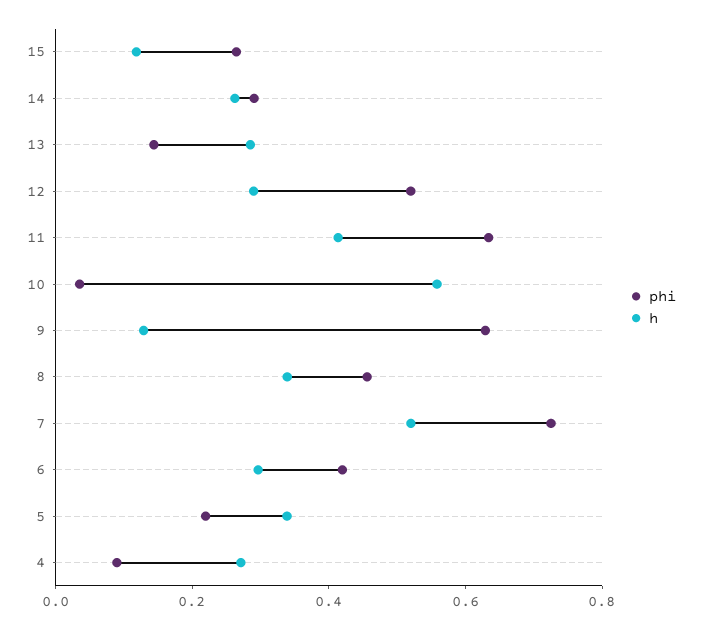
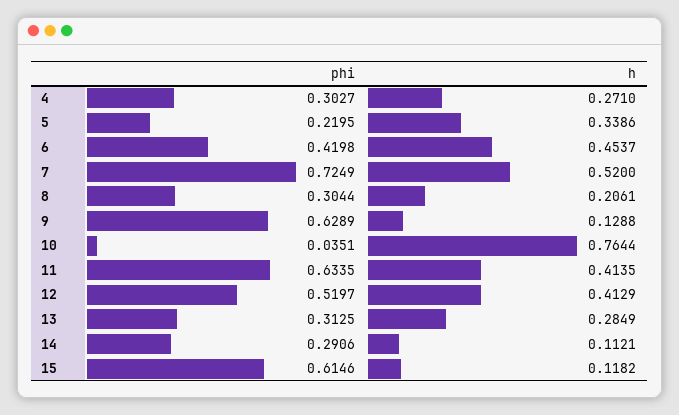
phi, 15: 0.25 -> 0.6146
h, 14: 0.25 -> 0.1121
phi, 13: 0.15 -> 0.3125
h, 12: 0.3 -> 0.4129
h, 10: 0.55 -> 0.7644
phi, 8: 0.45 -> 0.3044
h, 8: 0.35 -> 0.2061
h, 6: 0.3 -> 0.4537
phi, 4: 0.1 -> 0.3027

